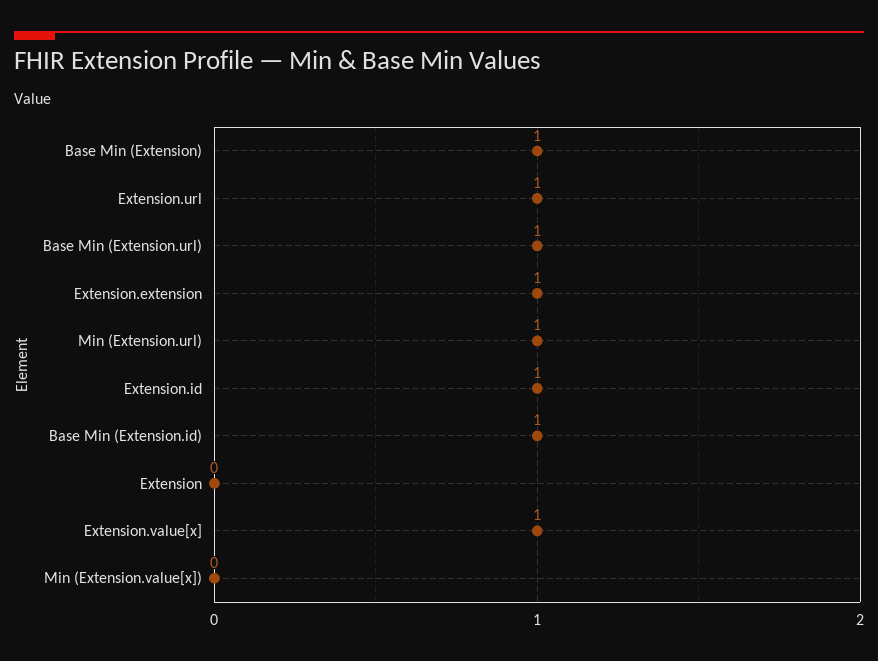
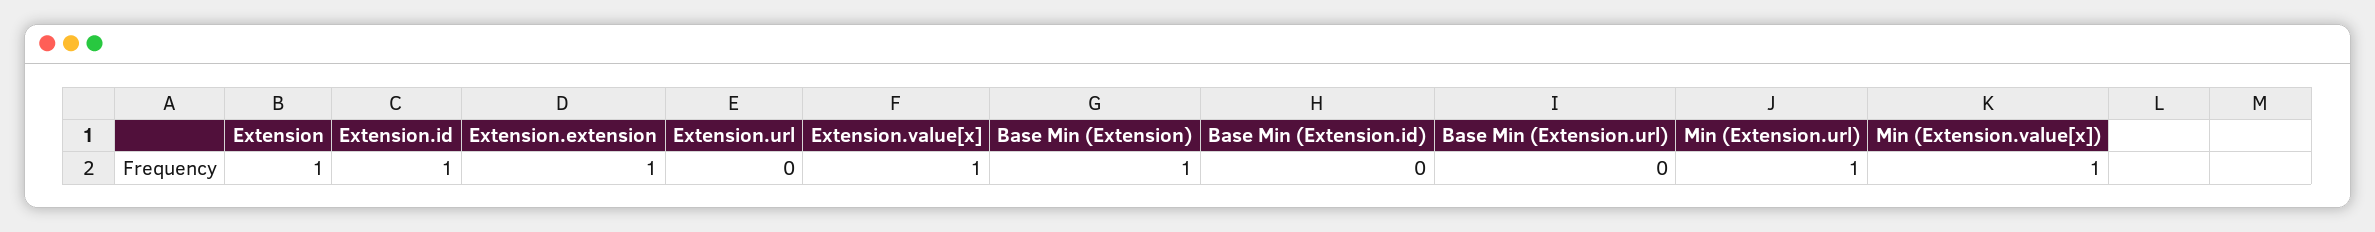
Extension.url: 1 -> 0
Base Min (Extension.url): 1 -> 0
Base Min (Extension.id): 1 -> 0
Extension: 0 -> 1
Min (Extension.value[x]): 0 -> 1

